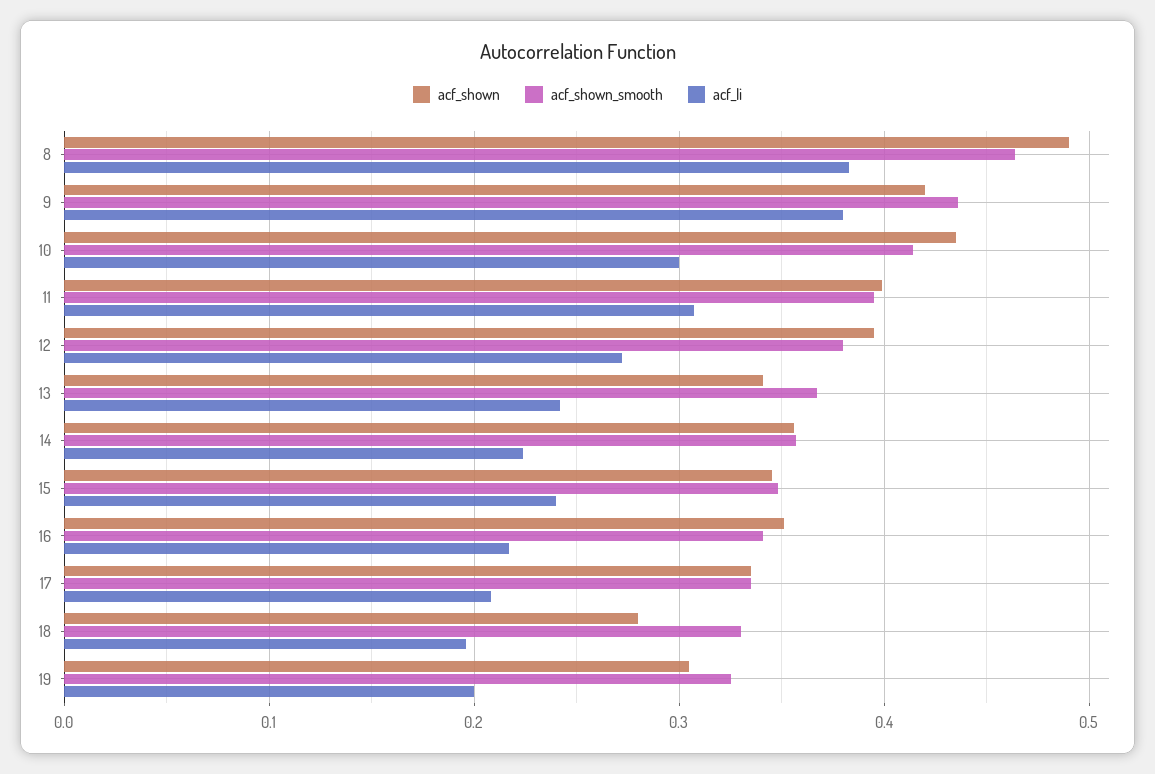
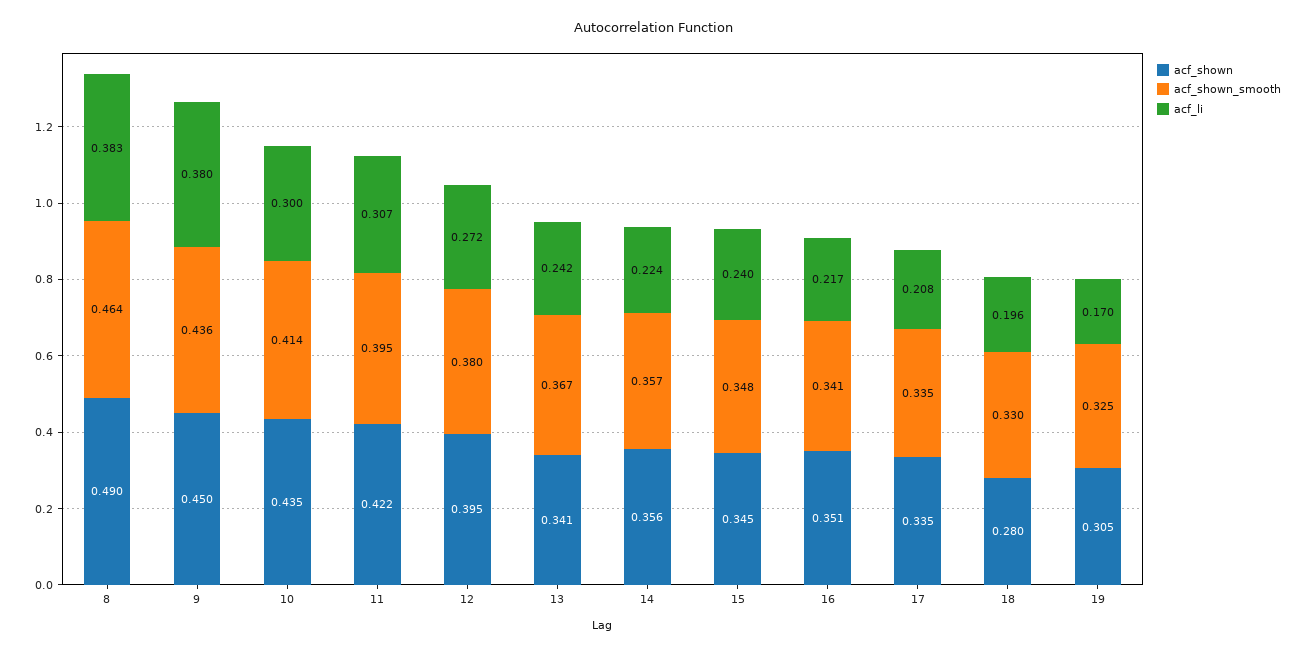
acf_shown, 9: 0.42 -> 0.45
acf_shown, 11: 0.4 -> 0.422
acf_li, 19: 0.2 -> 0.17

